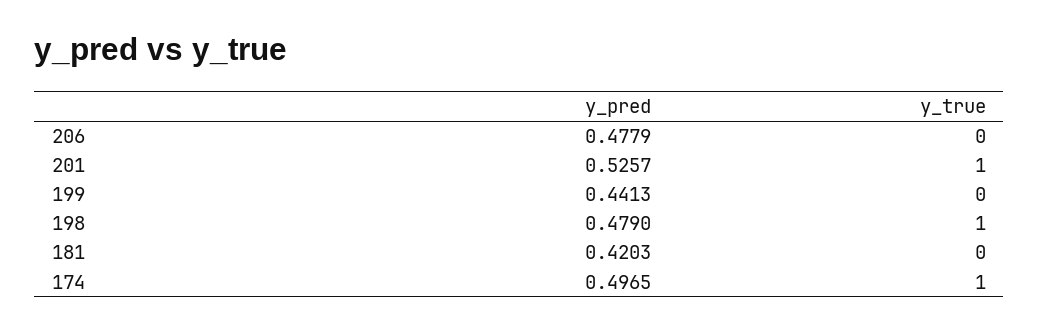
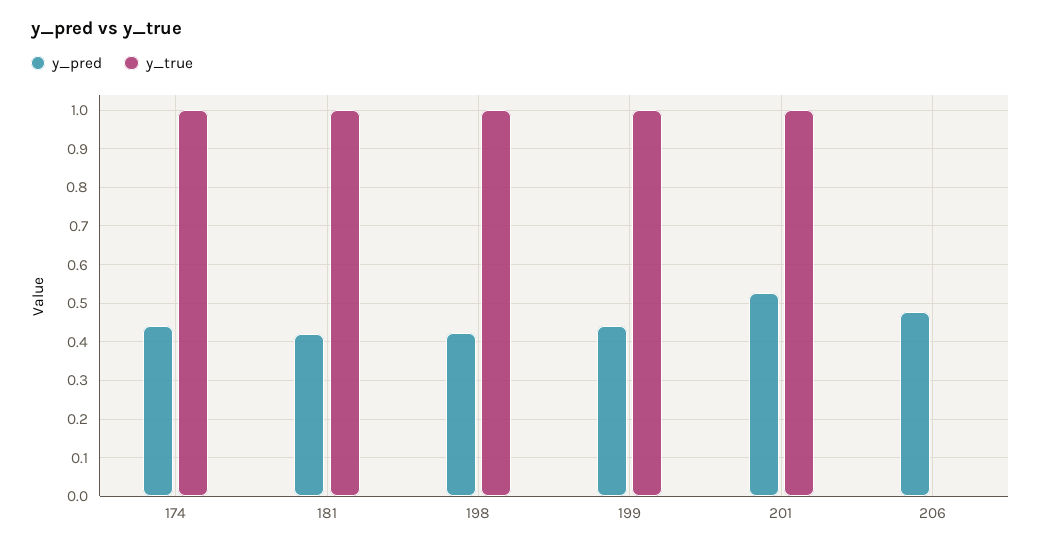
y_true, 199: 0 -> 1
y_pred, 198: 0.479 -> 0.42
y_true, 181: 0 -> 1
y_pred, 174: 0.4965 -> 0.44

